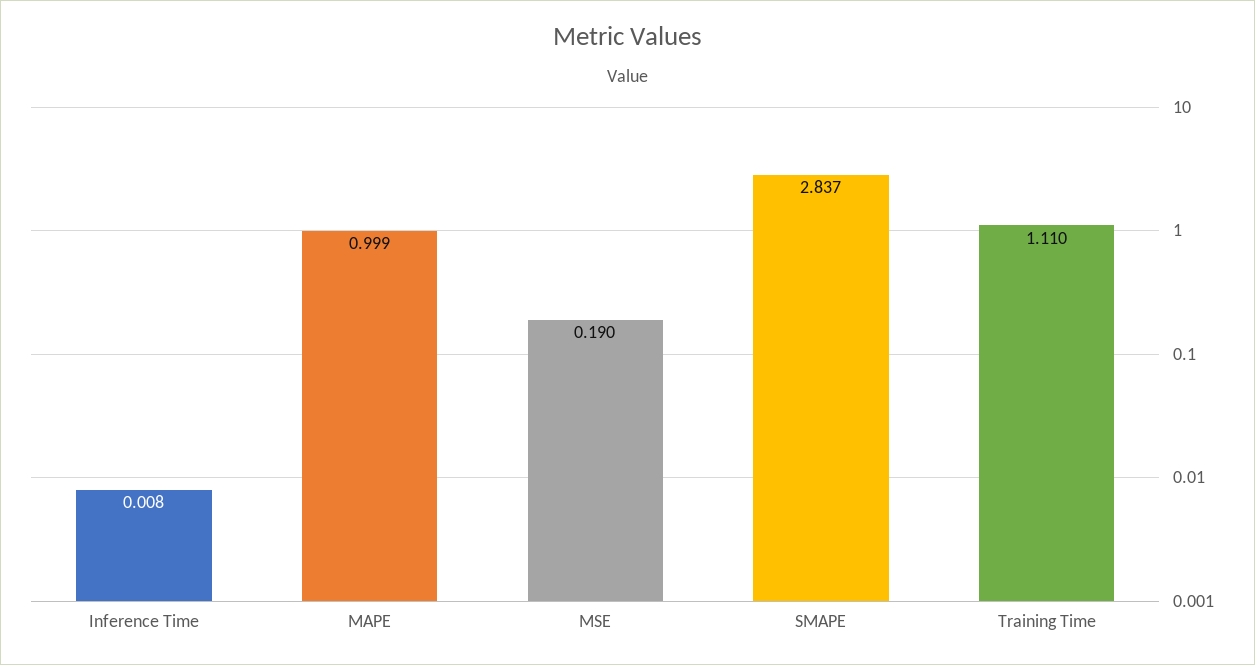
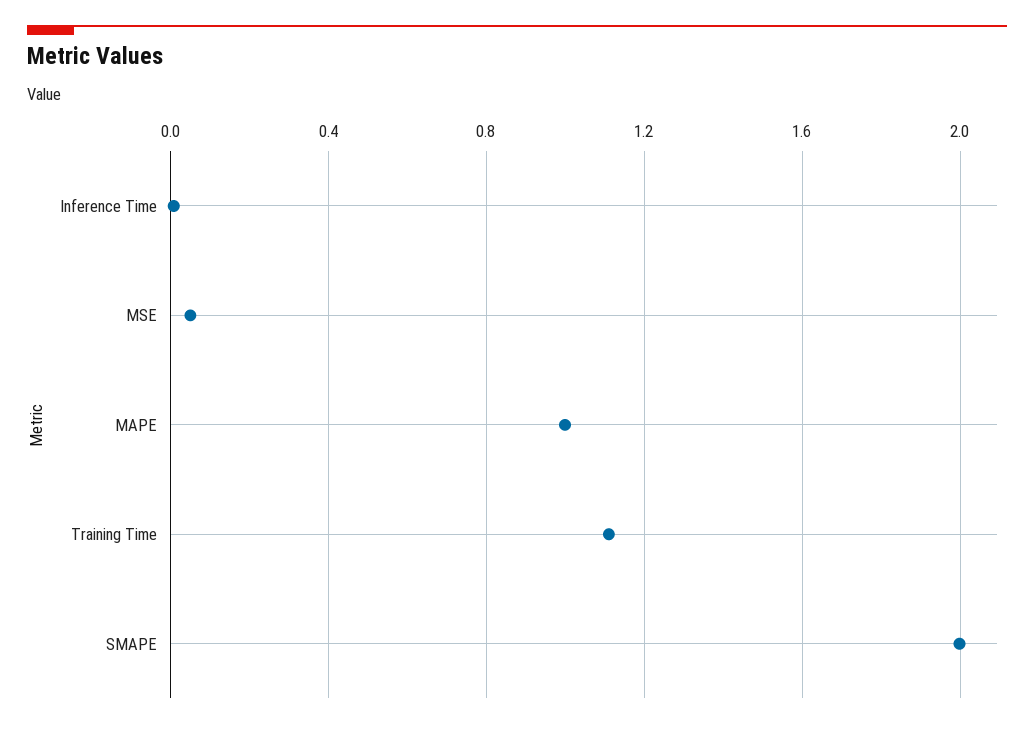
MSE: 0.19 -> 0.05
SMAPE: 2.837 -> 2

